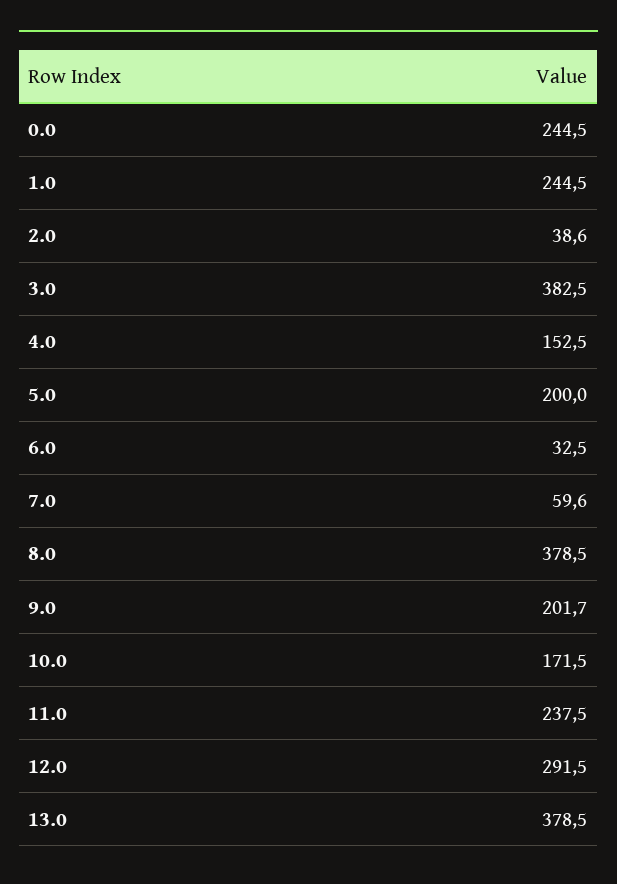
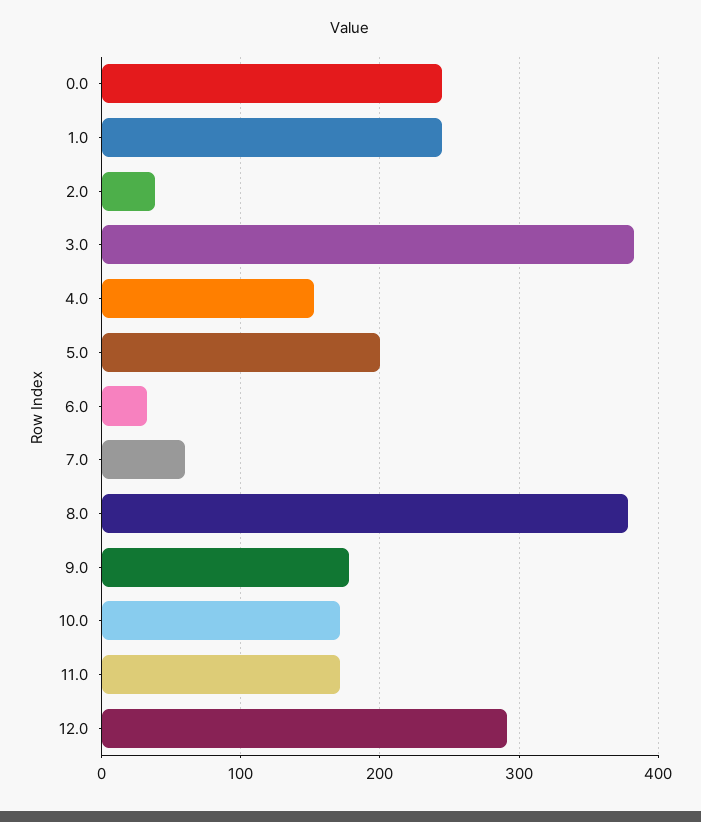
9.0: 201.7 -> 180
11.0: 237.5 -> 170
13.0: 378.5 -> none

